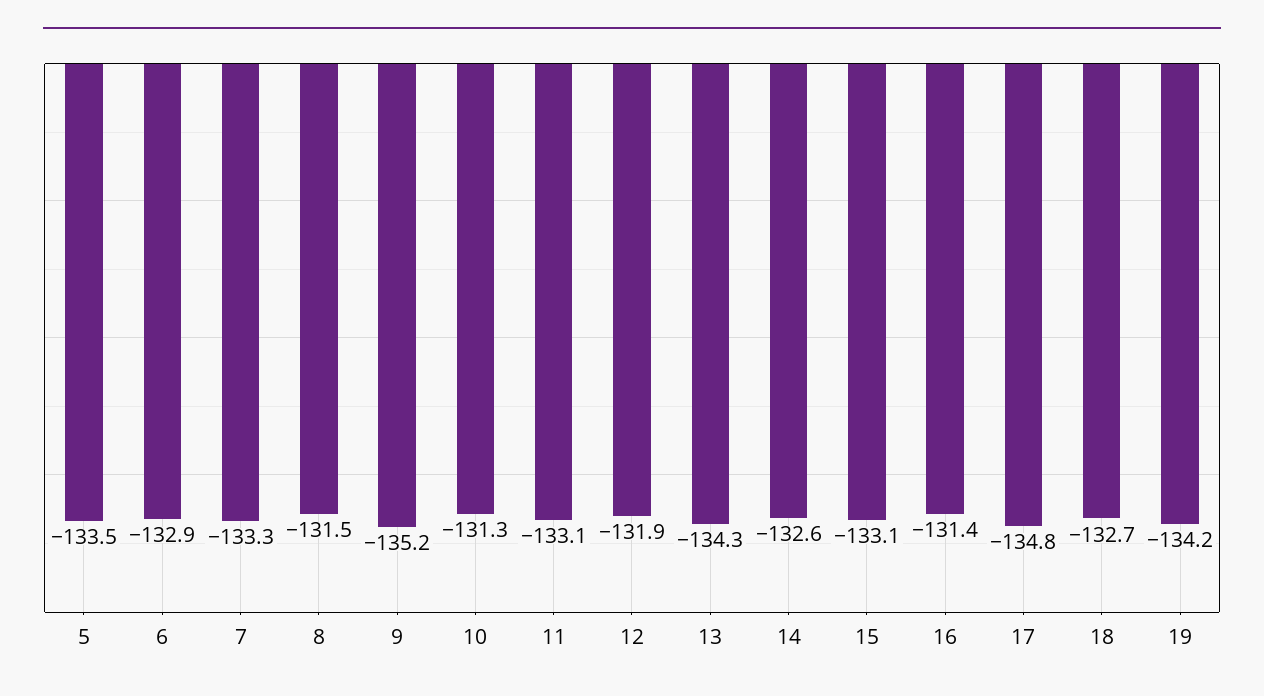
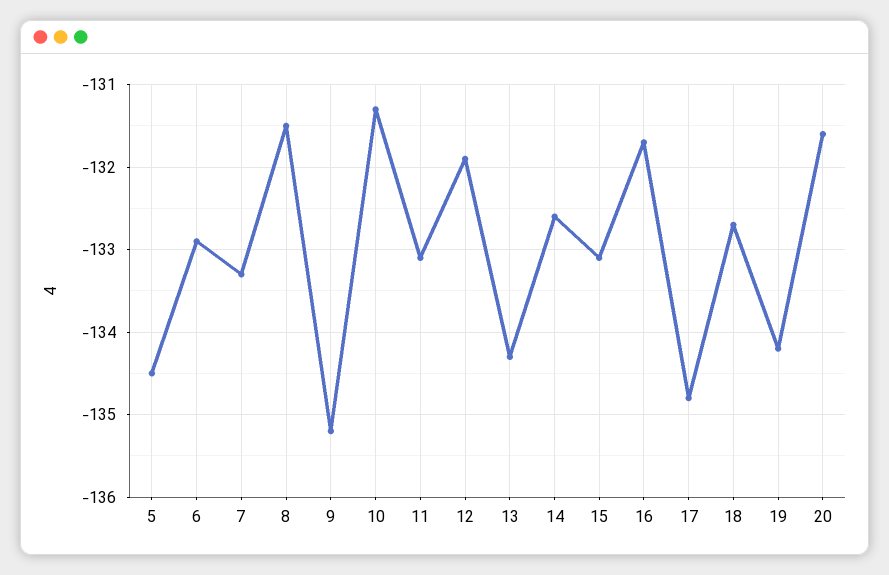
5: -133.5 -> -134.5
16: -131.4 -> -131.7
20: none -> -131.6

